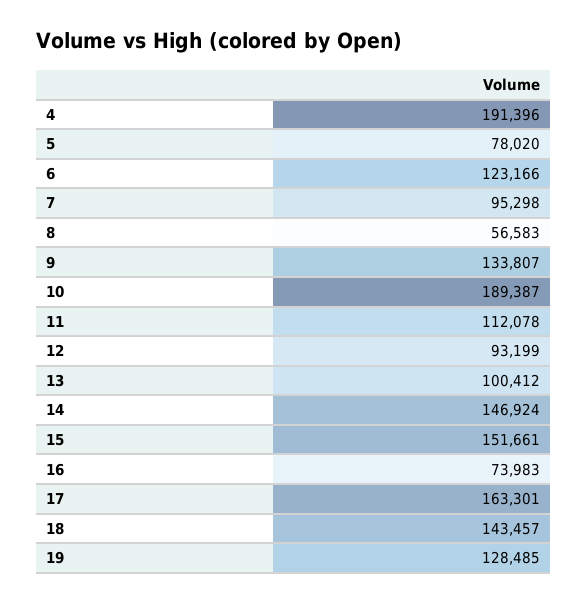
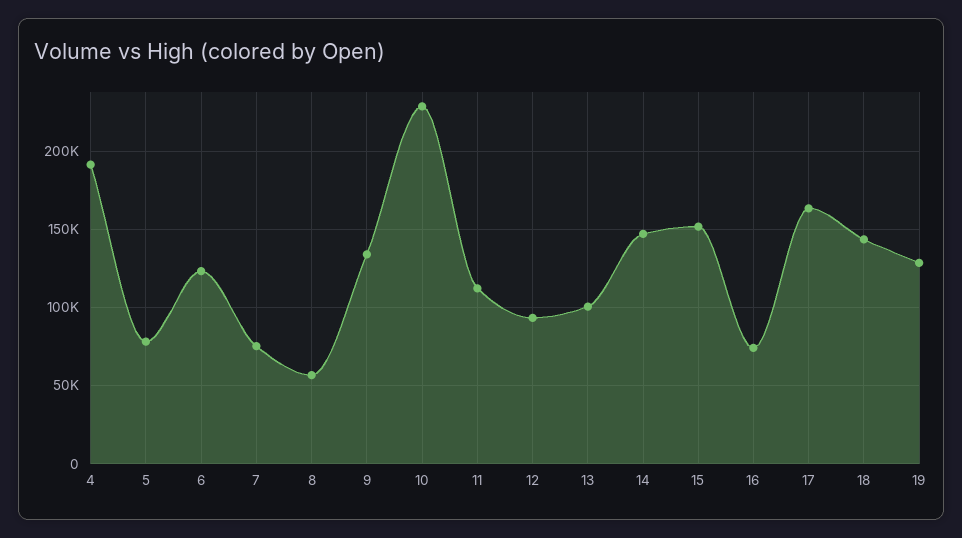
7: 95298 -> 75000
10: 189387 -> 230000

